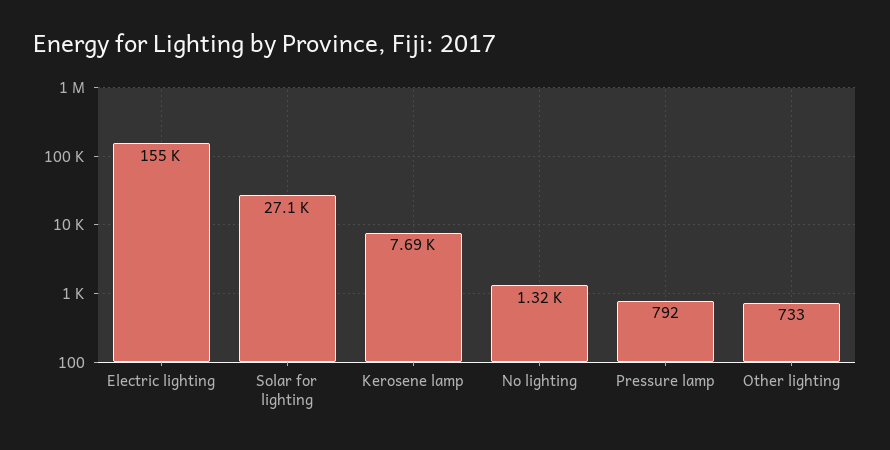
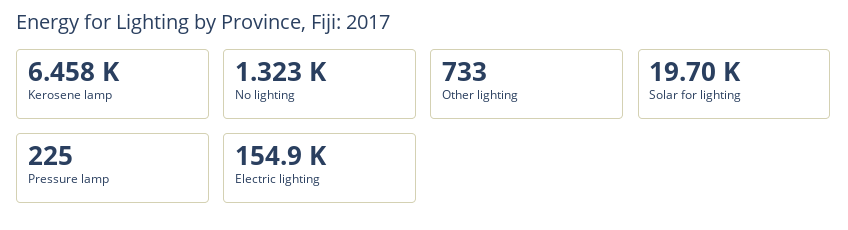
Solar for lighting: 27100 -> 19700
Kerosene lamp: 7690 -> 6458
Pressure lamp: 792 -> 225

